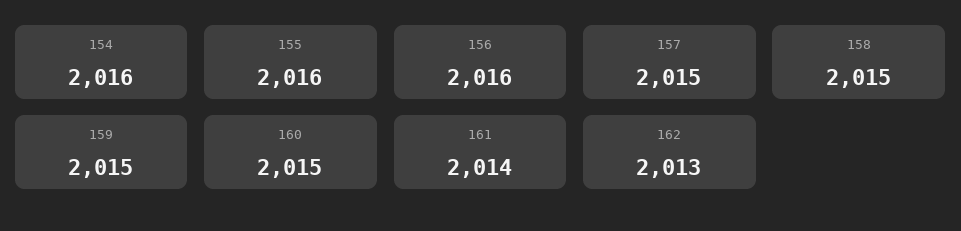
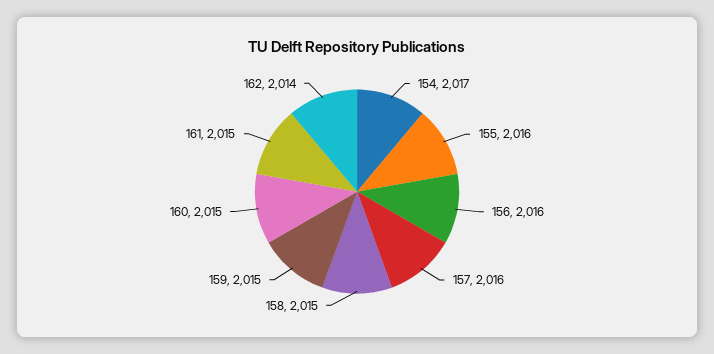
154: 2016 -> 2017
157: 2015 -> 2016
161: 2014 -> 2015
162: 2013 -> 2014

